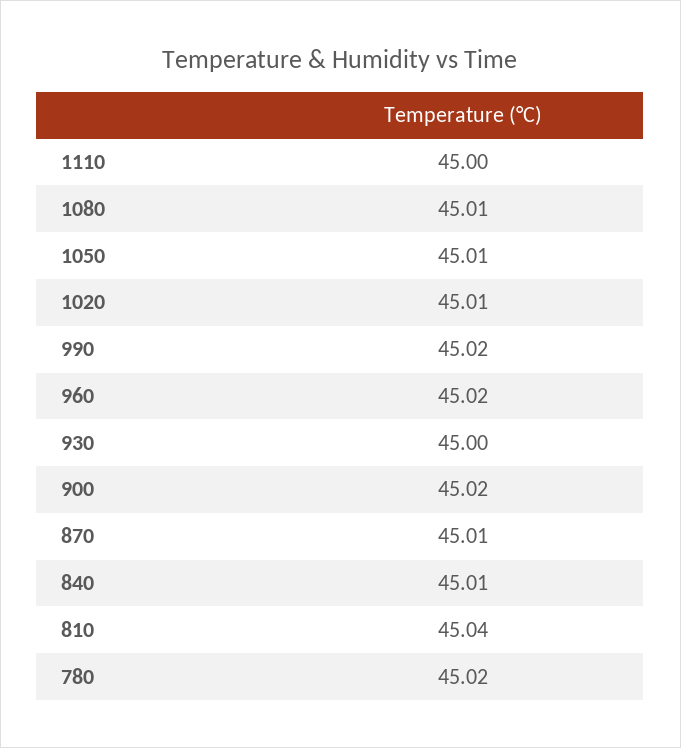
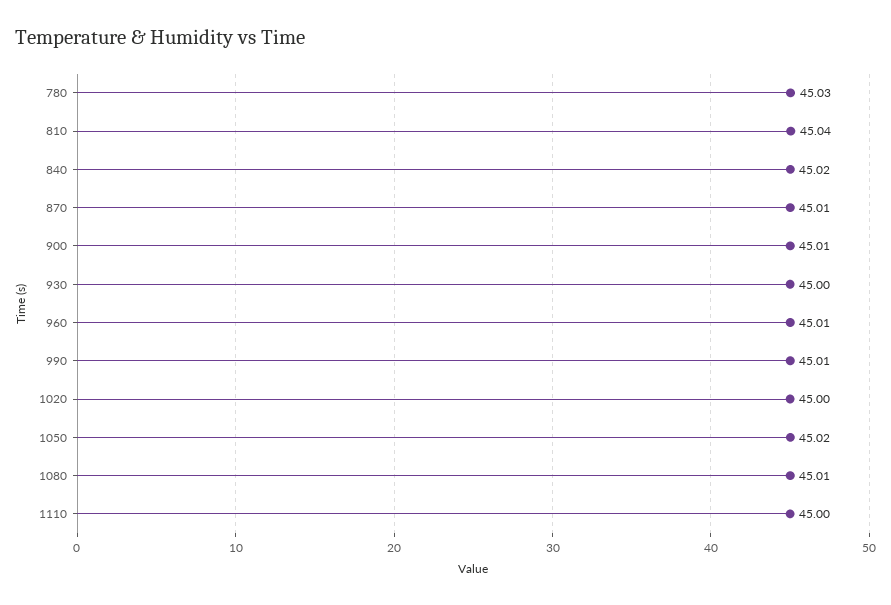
1050: 45.01 -> 45.02
1020: 45.01 -> 45
990: 45.02 -> 45.01
960: 45.02 -> 45.01
900: 45.02 -> 45.01
840: 45.01 -> 45.02
780: 45.02 -> 45.03

